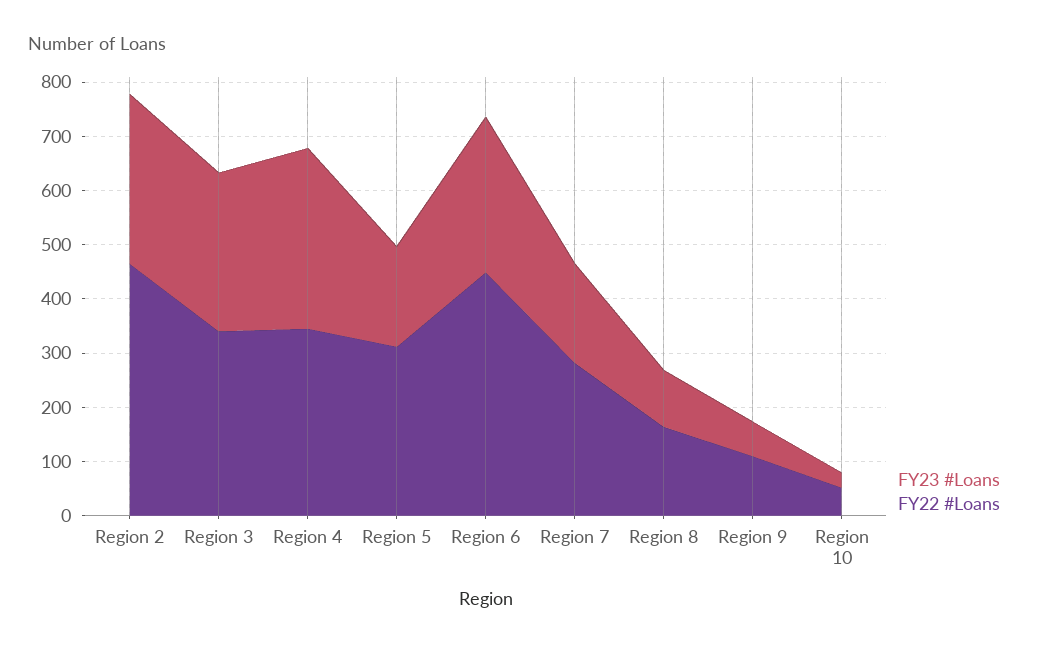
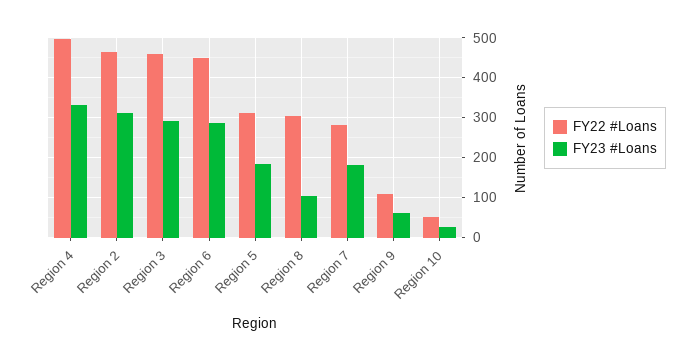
FY22 #Loans, Region 3: 340 -> 460
FY22 #Loans, Region 4: 340 -> 500
FY22 #Loans, Region 8: 160 -> 300

